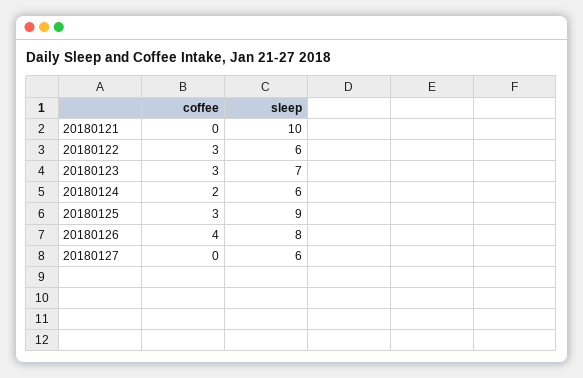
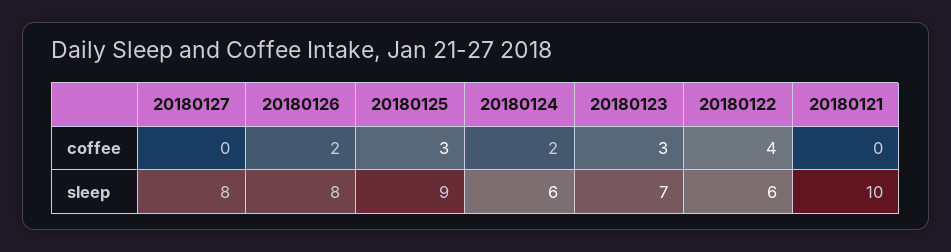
coffee, 20180122: 3 -> 4
coffee, 20180126: 4 -> 2
sleep, 20180127: 6 -> 8

